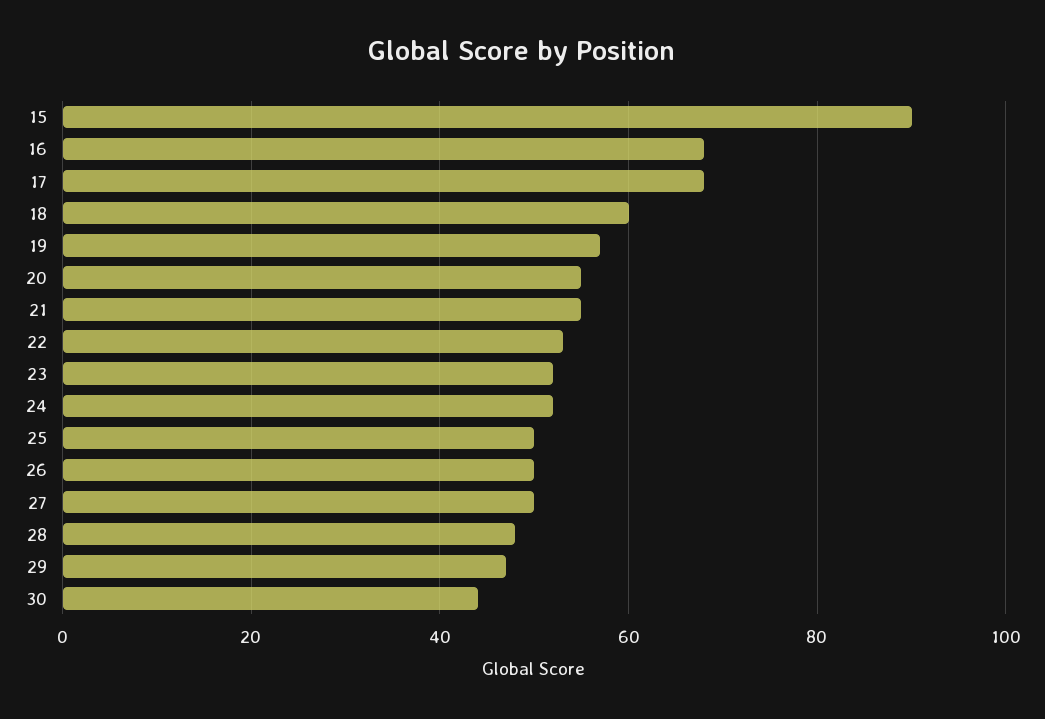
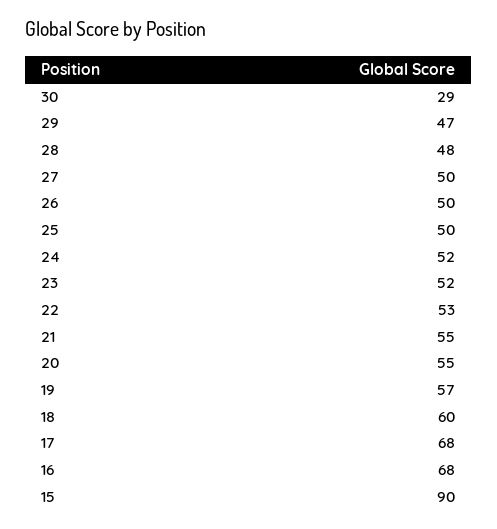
30: 45 -> 29

